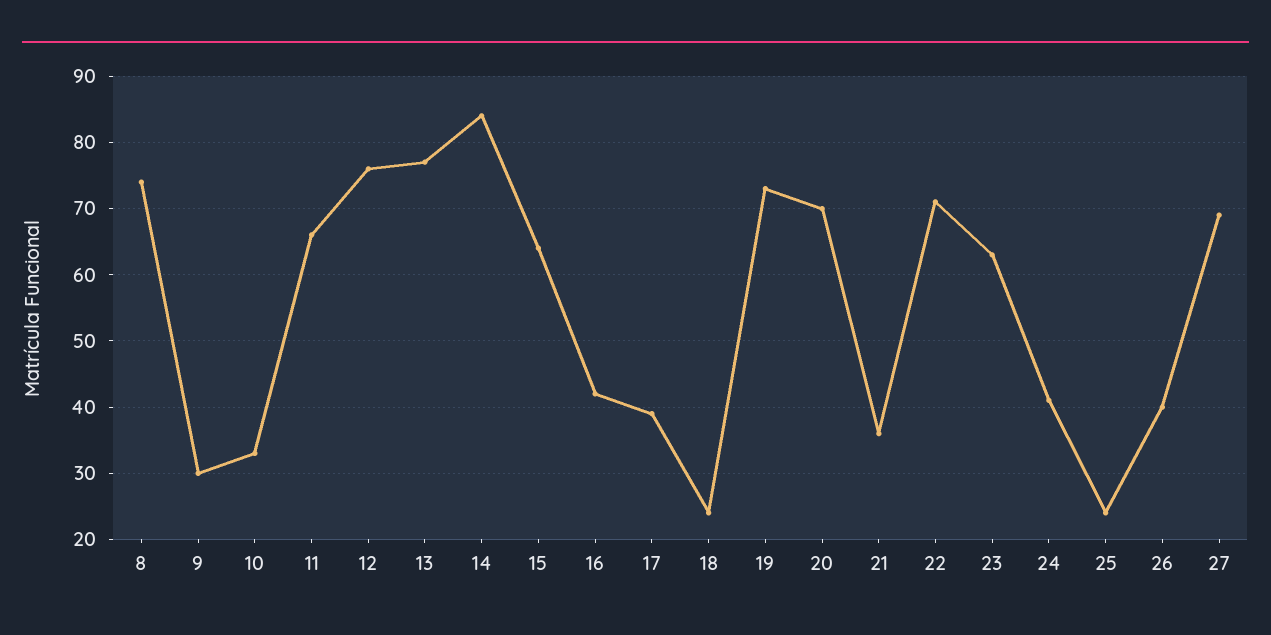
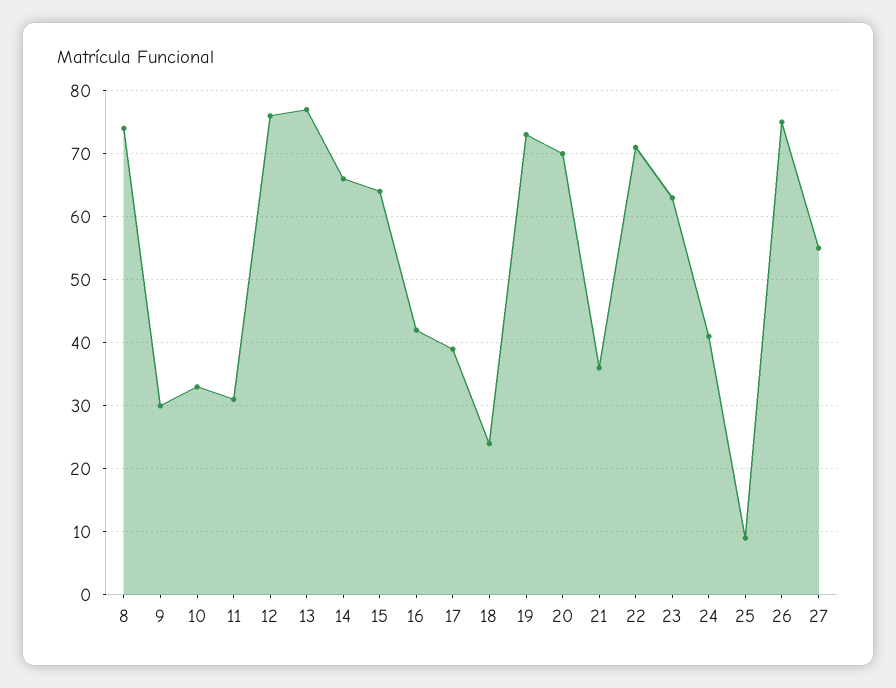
11: 66 -> 31
14: 84 -> 66
25: 24 -> 9
26: 40 -> 75
27: 69 -> 55

